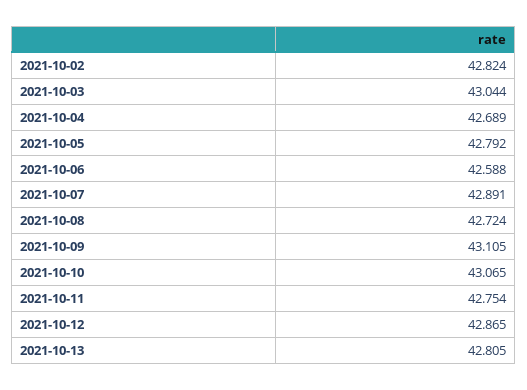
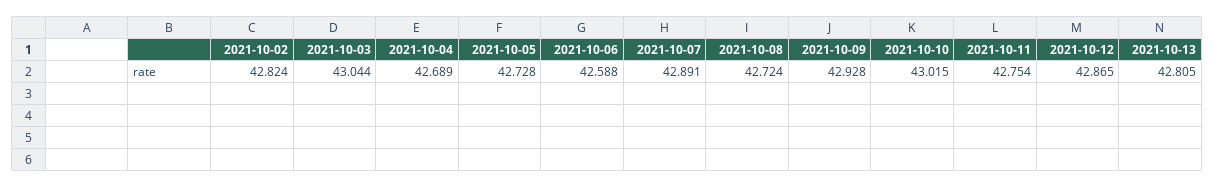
2021-10-05: 42.792 -> 42.728
2021-10-09: 43.105 -> 42.928
2021-10-10: 43.065 -> 43.015

